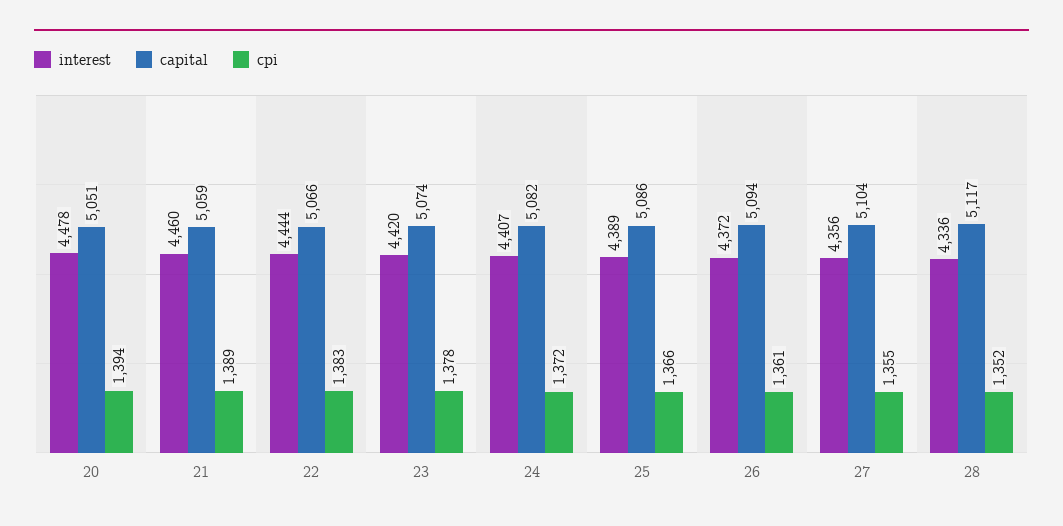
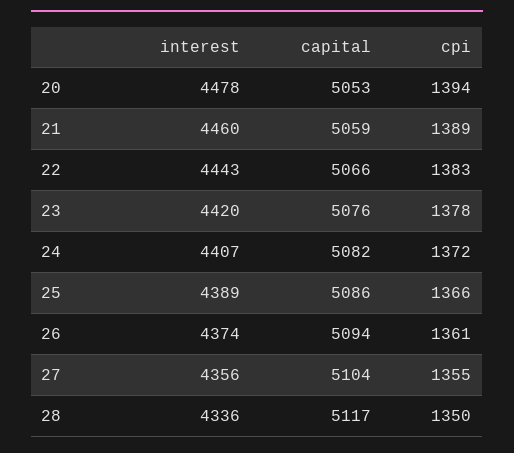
capital, 20: 5051 -> 5053
interest, 22: 4444 -> 4443
capital, 23: 5074 -> 5076
interest, 26: 4372 -> 4374
cpi, 28: 1352 -> 1350

